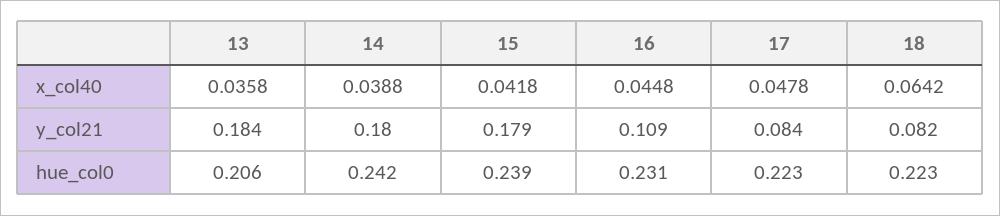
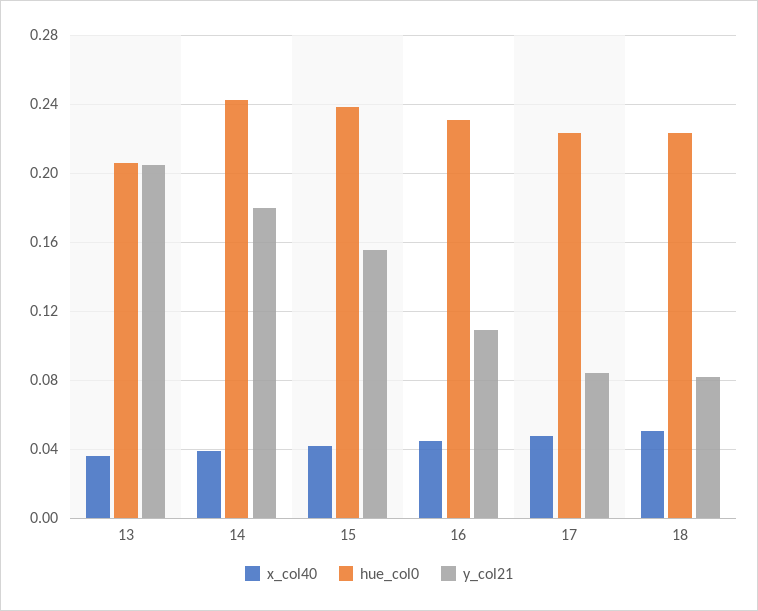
x_col40, 18: 0.0642 -> 0.05
y_col21, 13: 0.184 -> 0.205
y_col21, 15: 0.179 -> 0.155

